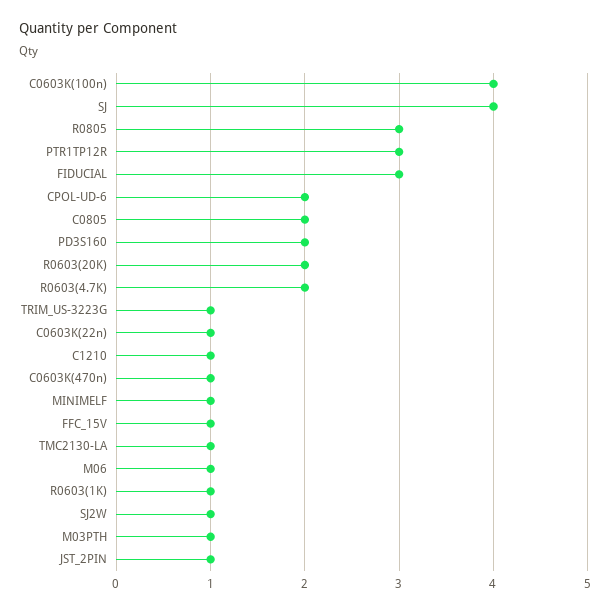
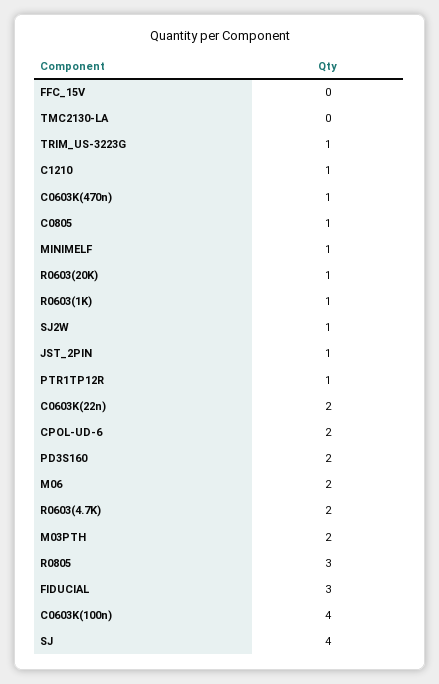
PTR1TP12R: 3 -> 1
C0805: 2 -> 1
R0603(20K): 2 -> 1
C0603K(22n): 1 -> 2
FFC_15V: 1 -> 0
TMC2130-LA: 1 -> 0
M06: 1 -> 2
M03PTH: 1 -> 2

